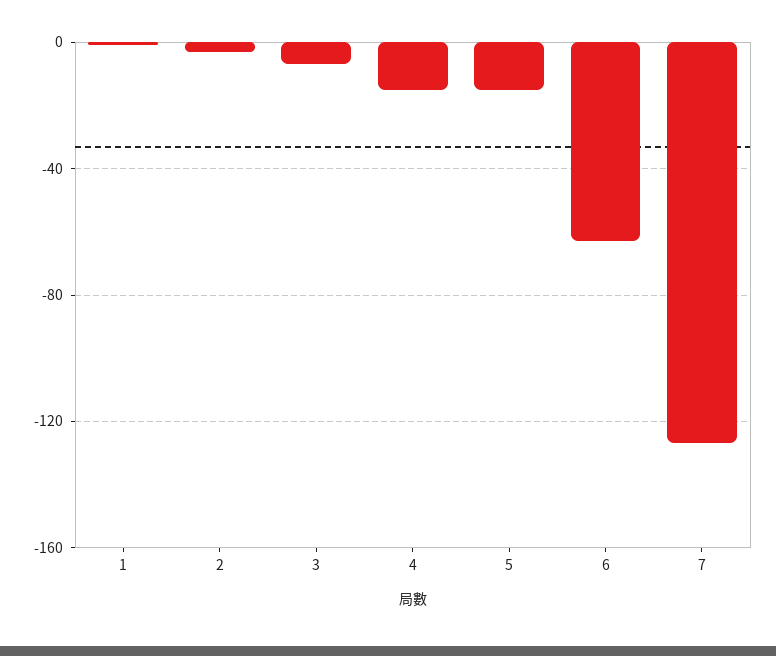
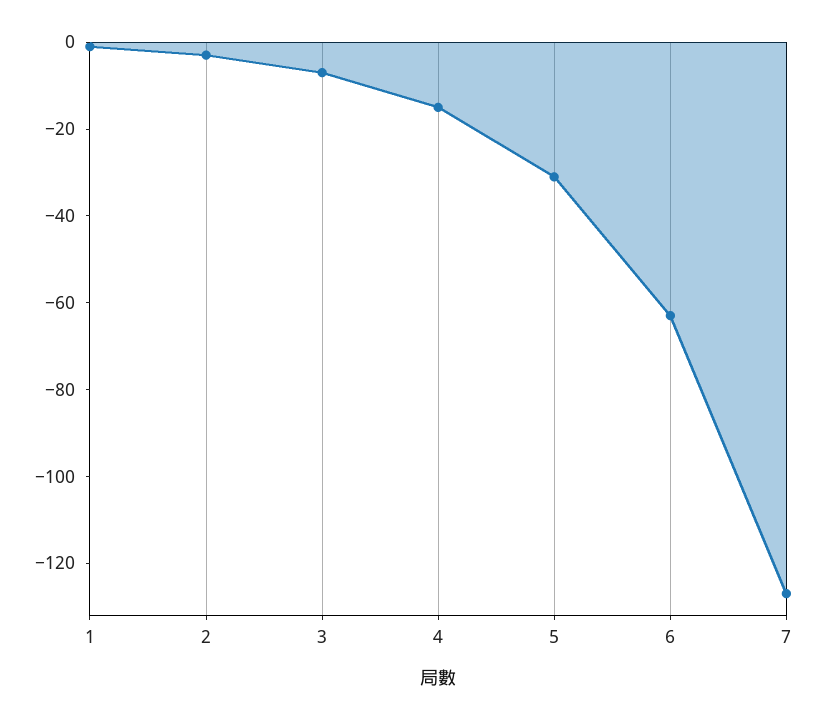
5: -15 -> -30

